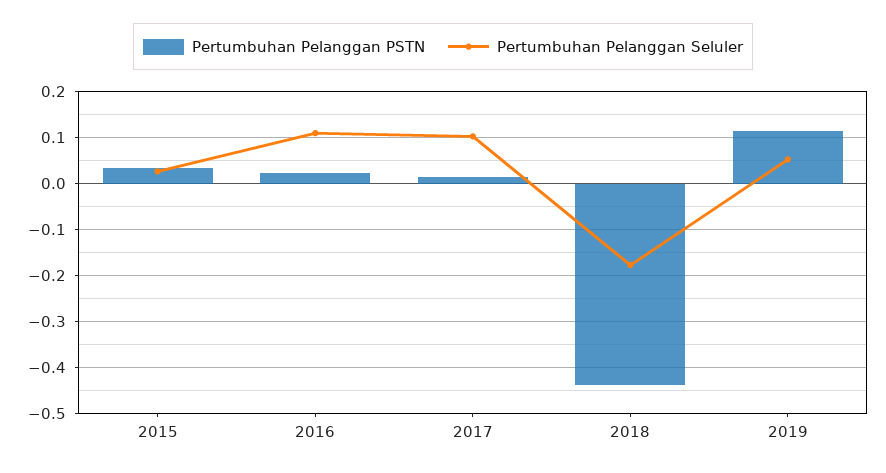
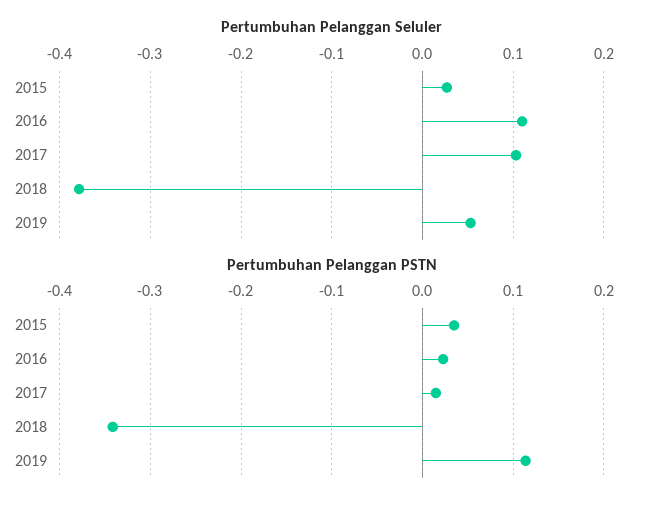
Pertumbuhan Pelanggan PSTN, 2018: -0.44 -> -0.34
Pertumbuhan Pelanggan Seluler, 2018: -0.18 -> -0.38

